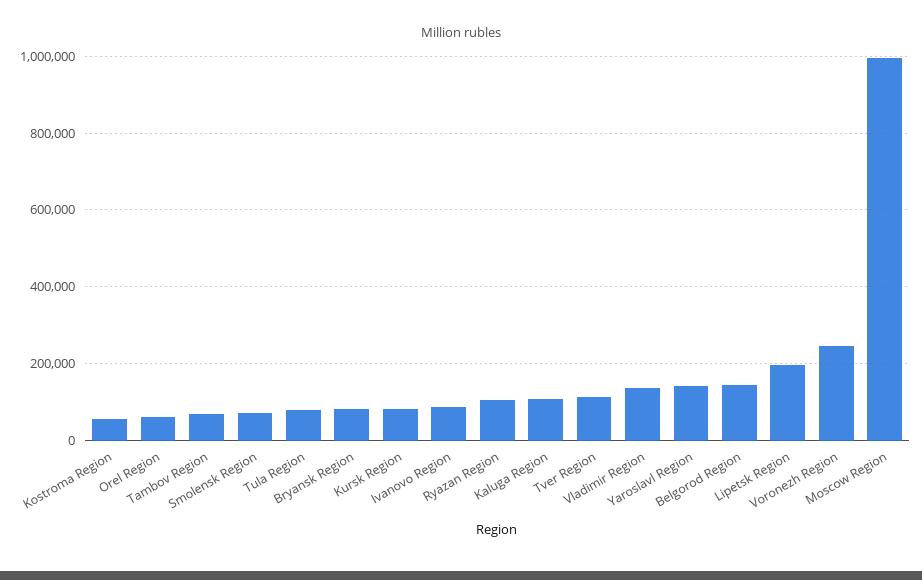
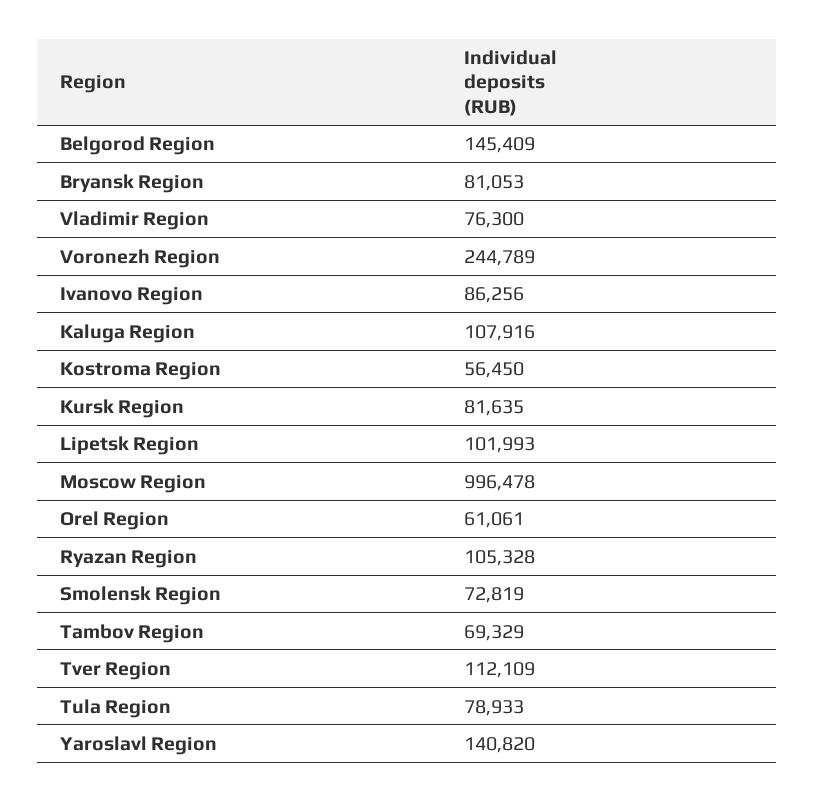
Vladimir Region: 140000 -> 76300
Lipetsk Region: 200000 -> 101993

